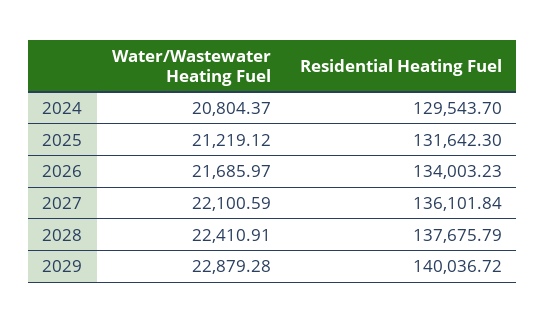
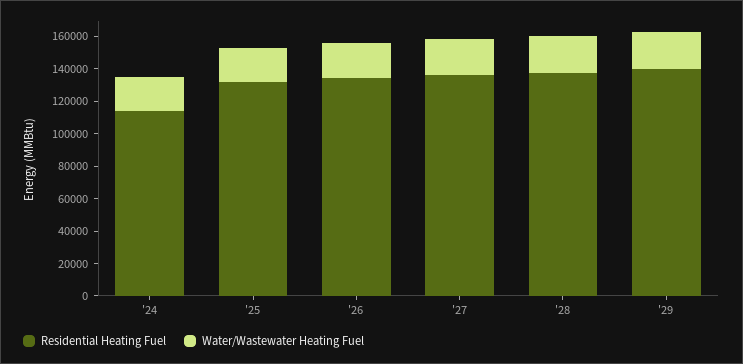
Residential Heating Fuel, 2024: 129543.7 -> 115000

